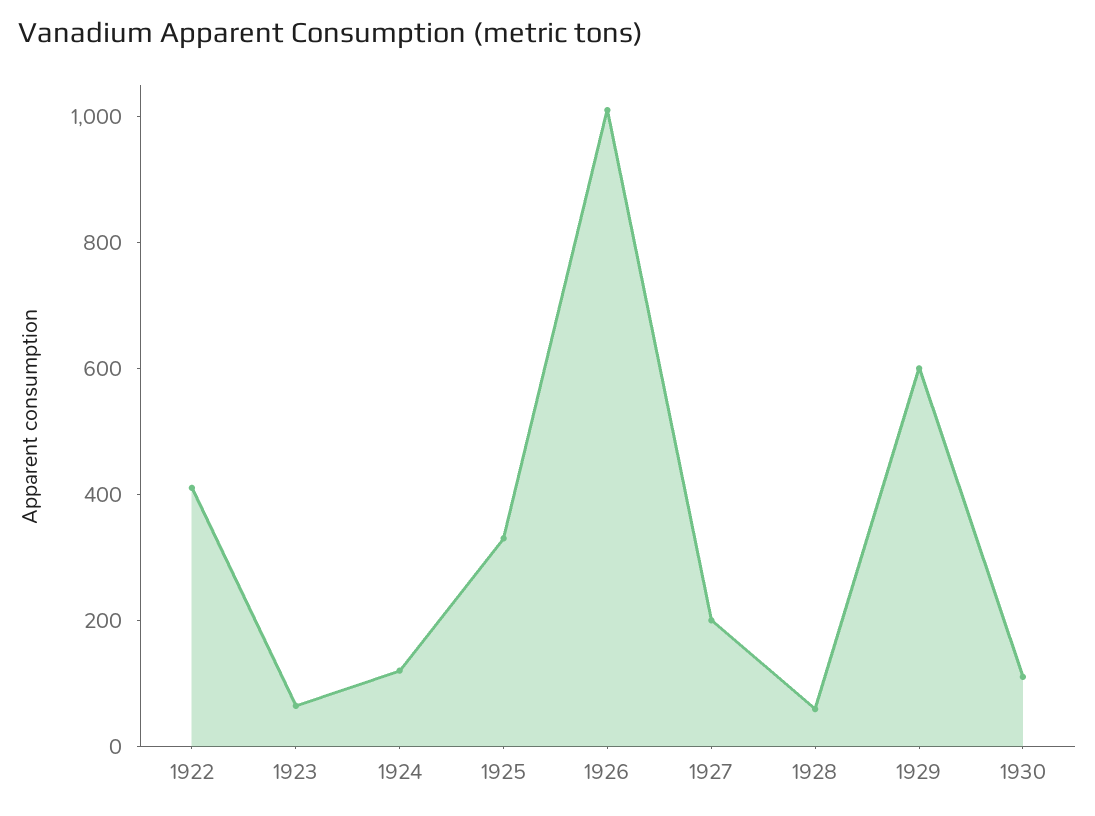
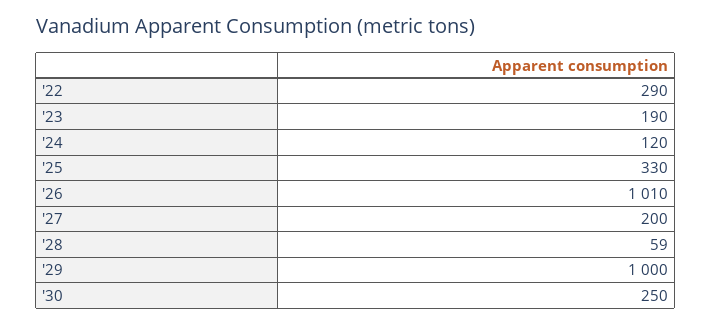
1922: 400 -> 290
1923: 50 -> 190
1929: 600 -> 1000
1930: 100 -> 250

